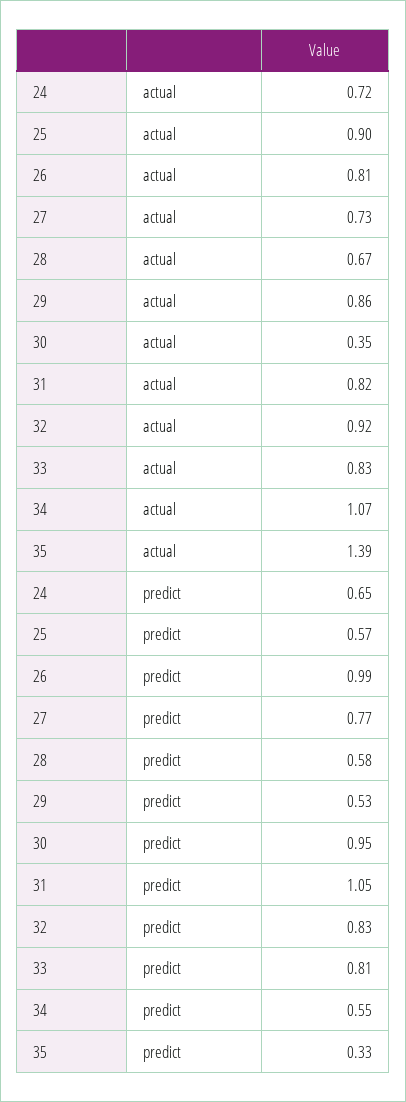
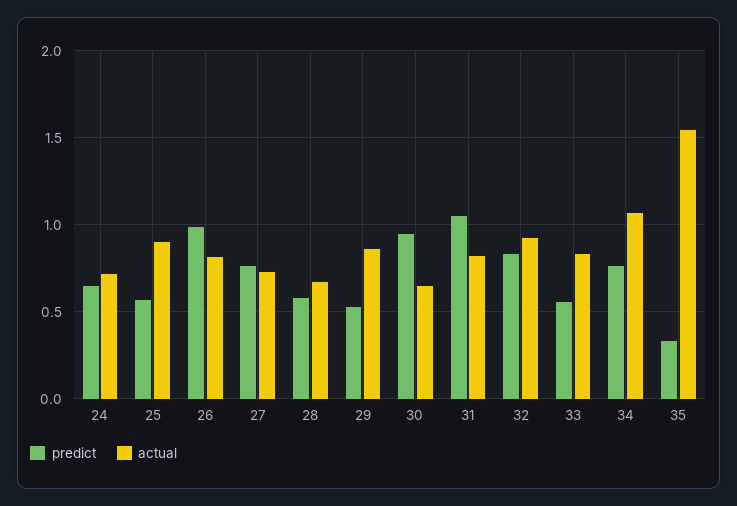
actual, 30: 0.35 -> 0.65
actual, 35: 1.39 -> 1.55
predict, 33: 0.81 -> 0.55
predict, 34: 0.55 -> 0.75

